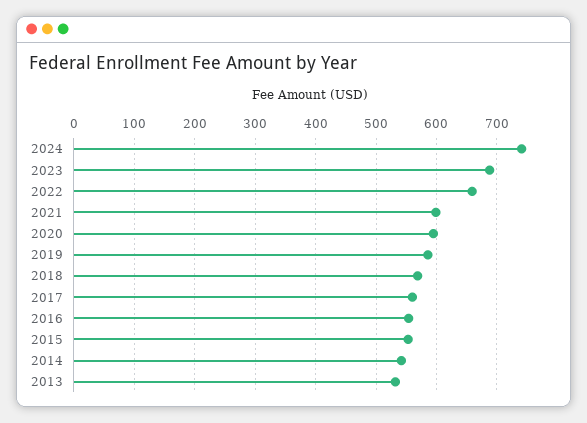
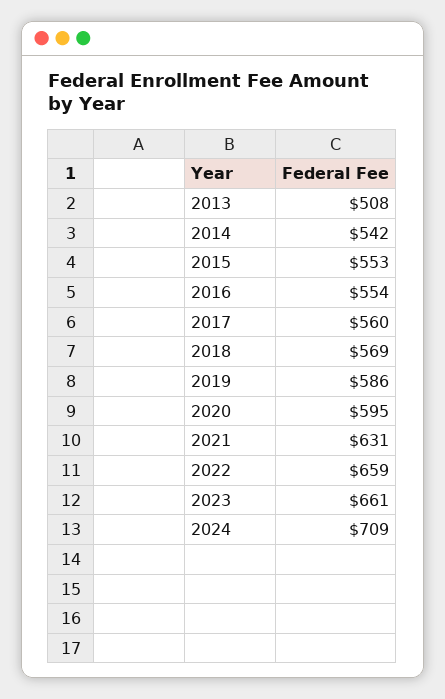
2024: 740 -> 709
2023: 690 -> 661
2021: 600 -> 631
2013: 530 -> 508

